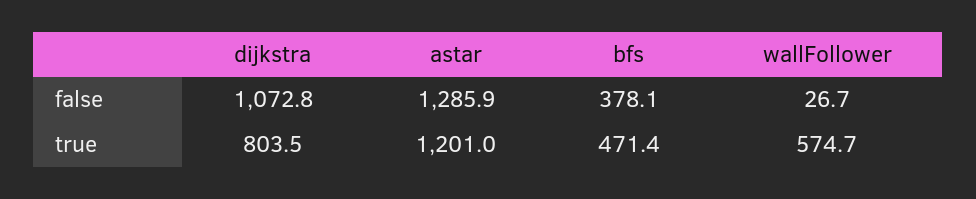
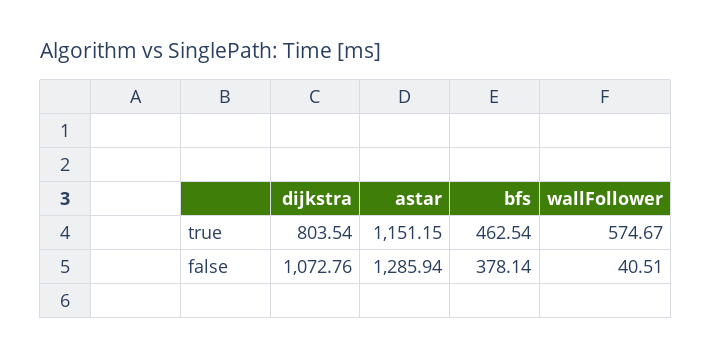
wallFollower, false: 26.7 -> 40.51
astar, true: 1201 -> 1151.15
bfs, true: 471.4 -> 462.54

